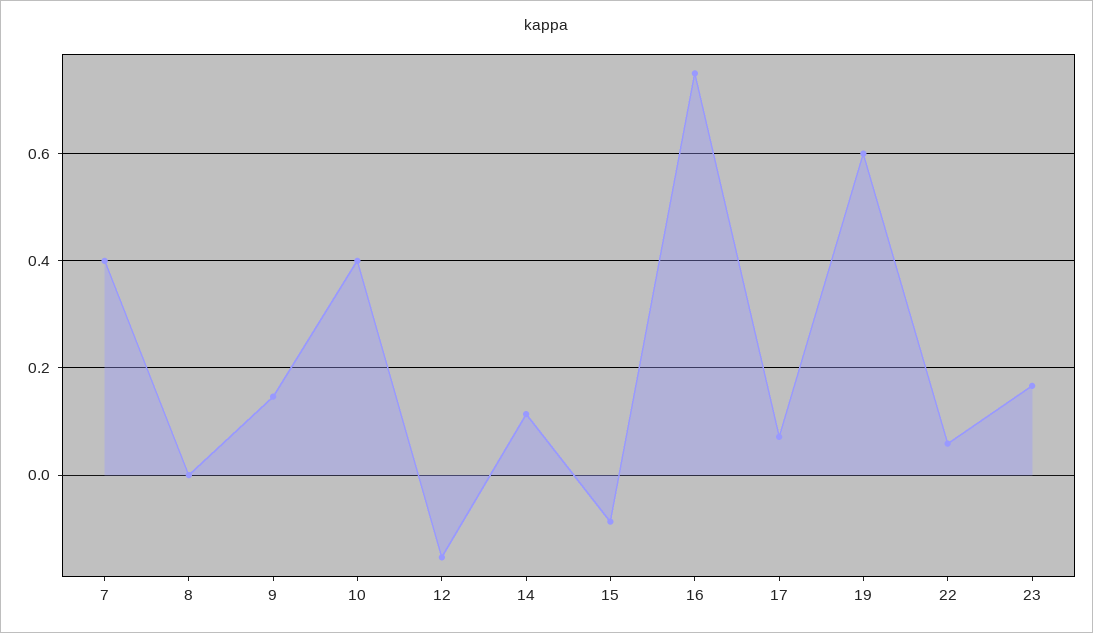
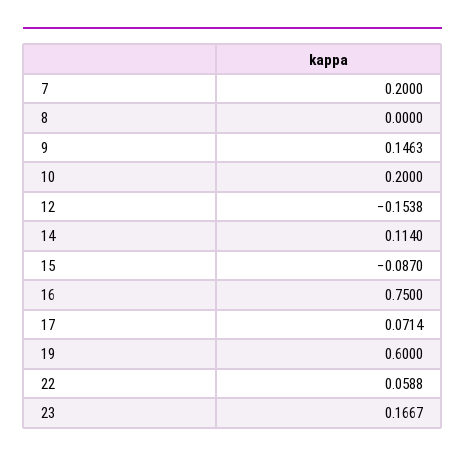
7: 0.4 -> 0.2
10: 0.4 -> 0.2

